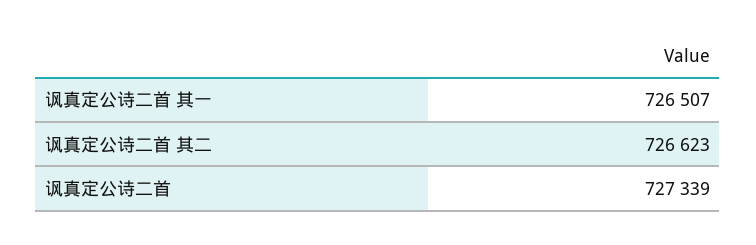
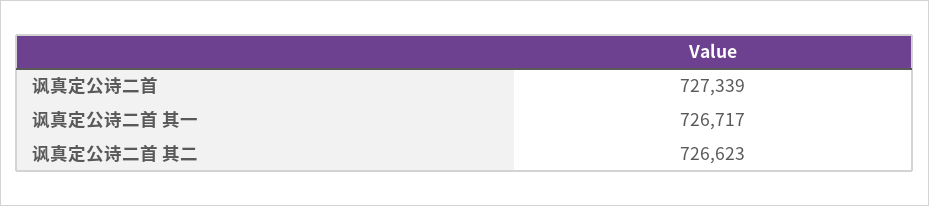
讽真定公诗二首 其一: 726507 -> 726717

